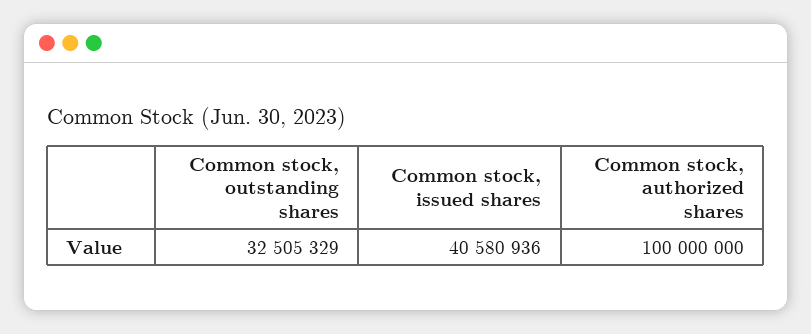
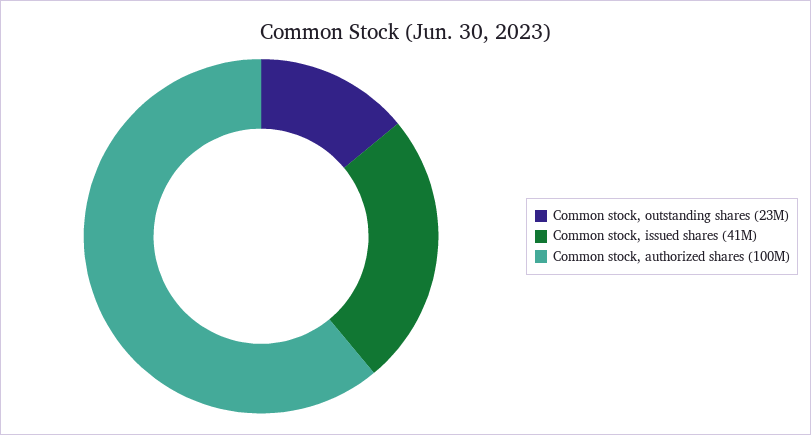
Common stock, outstanding shares: 32505329 -> 23000000

